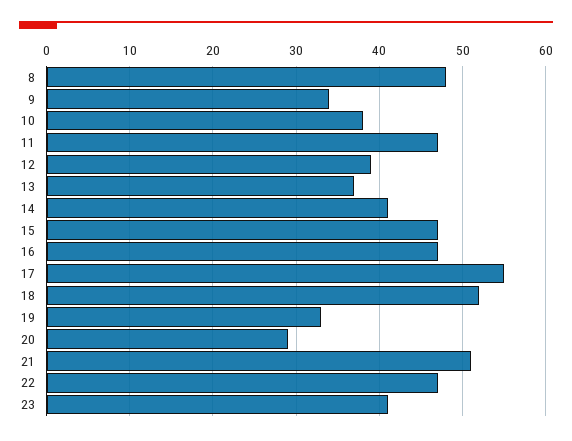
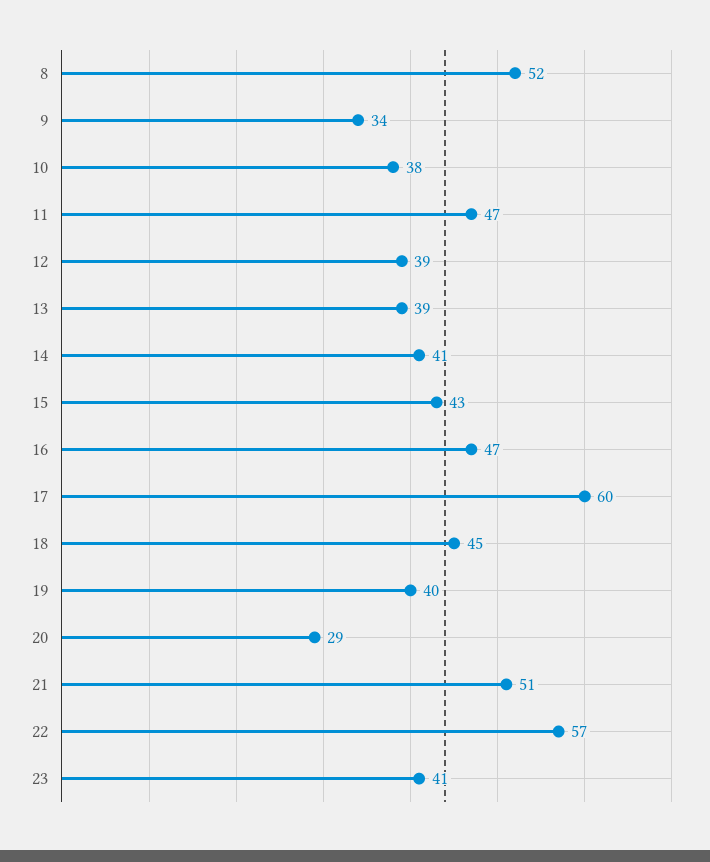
8: 48 -> 52
13: 37 -> 39
15: 47 -> 43
17: 55 -> 60
18: 52 -> 45
19: 33 -> 40
22: 47 -> 57

